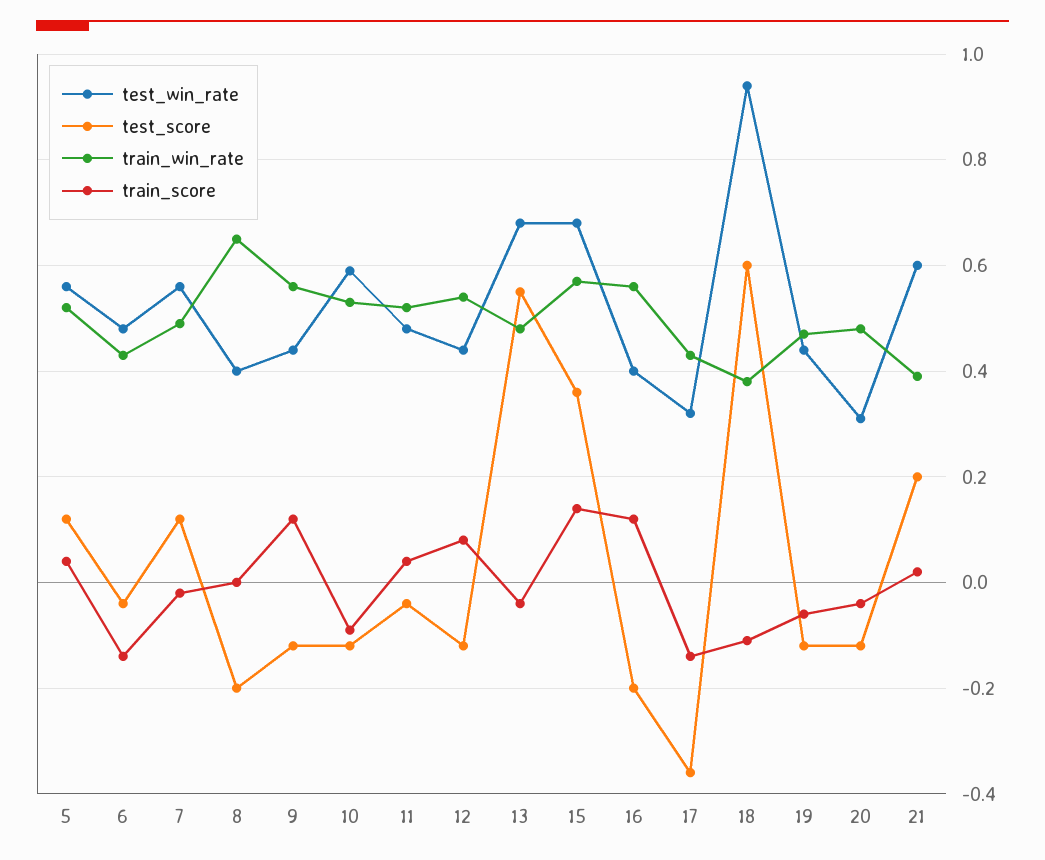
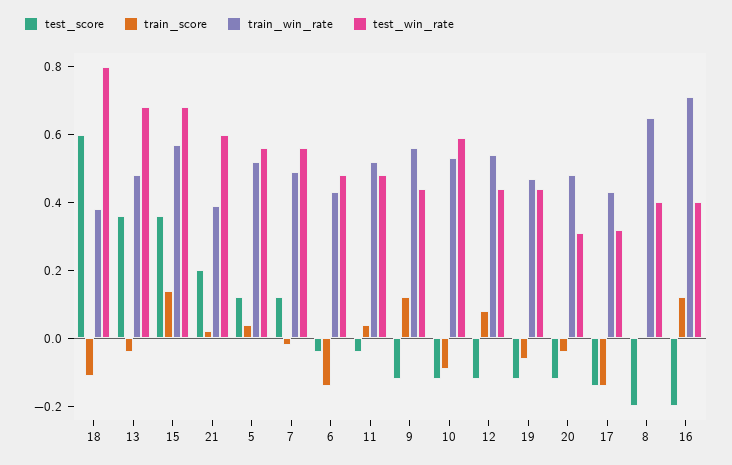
test_score, 13: 0.55 -> 0.35
train_win_rate, 16: 0.55 -> 0.7
test_score, 17: -0.35 -> -0.15
test_win_rate, 18: 0.95 -> 0.8

